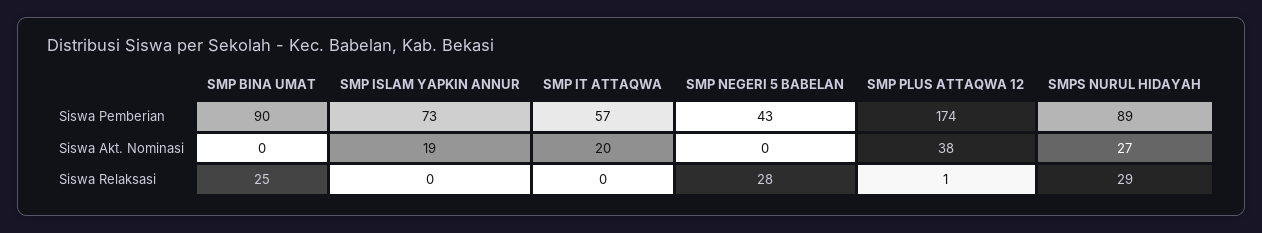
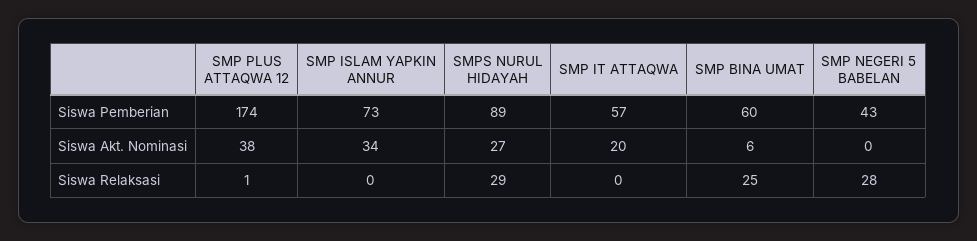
SMP BINA UMAT, Siswa Pemberian: 90 -> 60
SMP BINA UMAT, Siswa Akt. Nominasi: 0 -> 6
SMP ISLAM YAPKIN ANNUR, Siswa Akt. Nominasi: 19 -> 34

